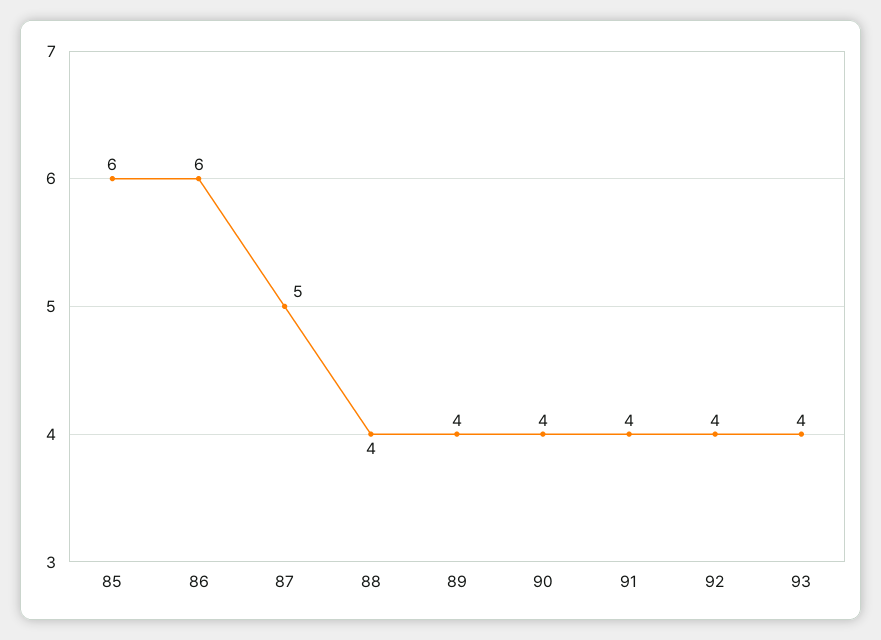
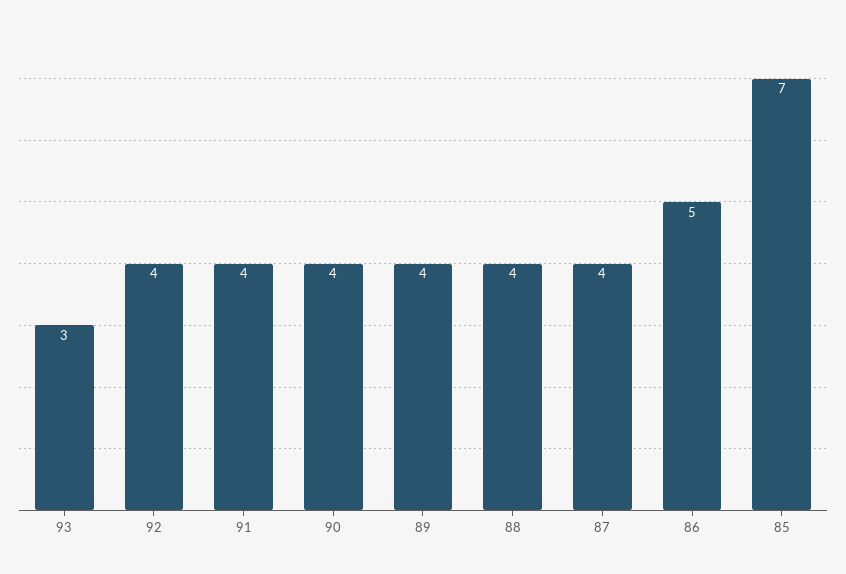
85: 6 -> 7
86: 6 -> 5
87: 5 -> 4
93: 4 -> 3

